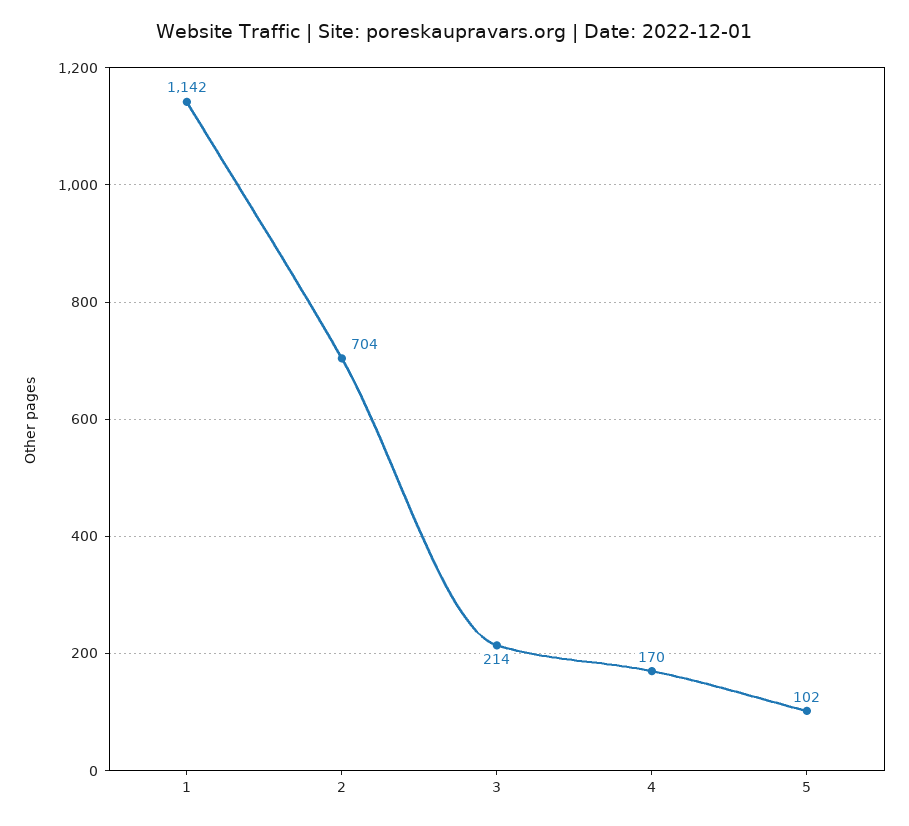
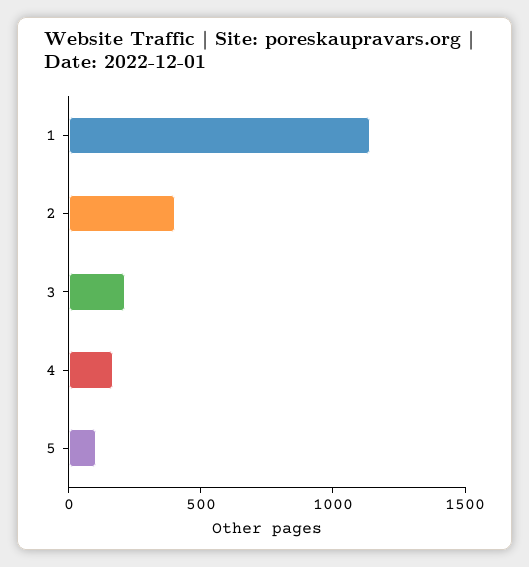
2: 704 -> 400

